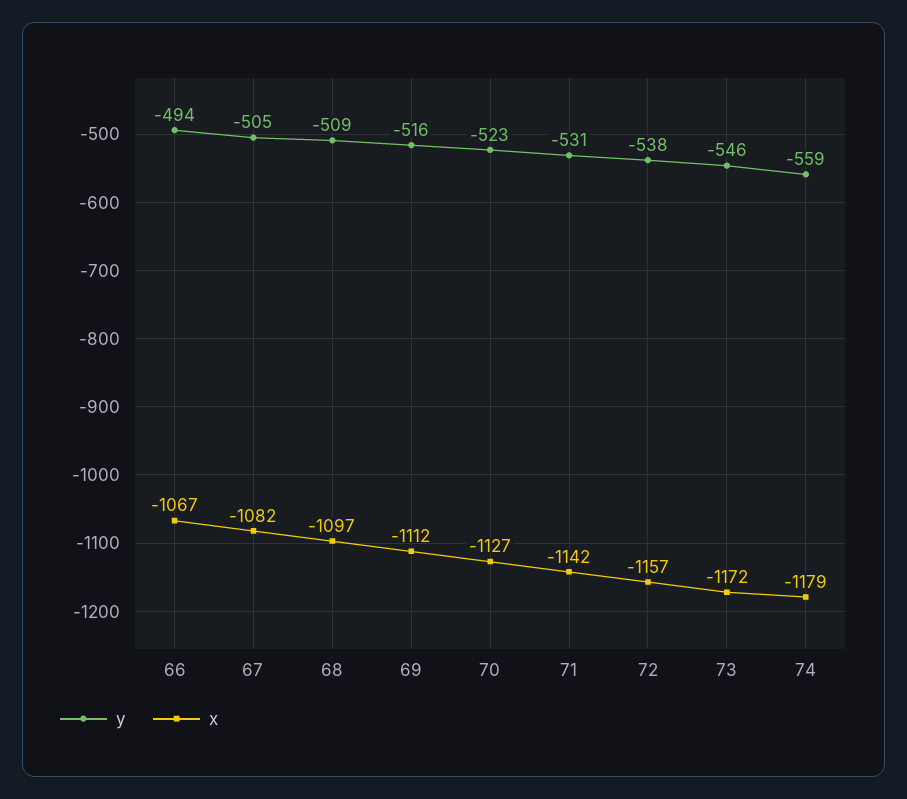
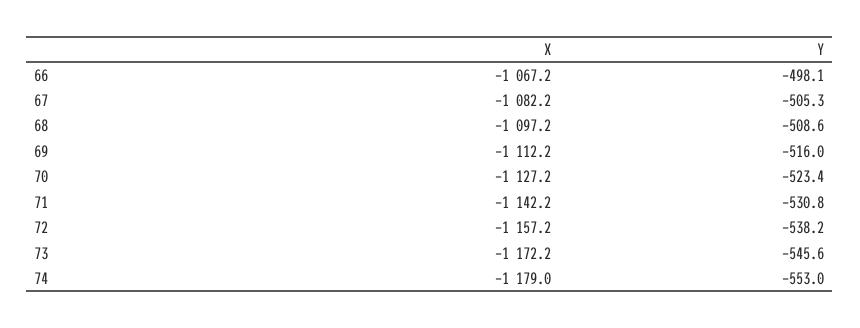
y, 66: -494 -> -498.1
y, 74: -559 -> -553

